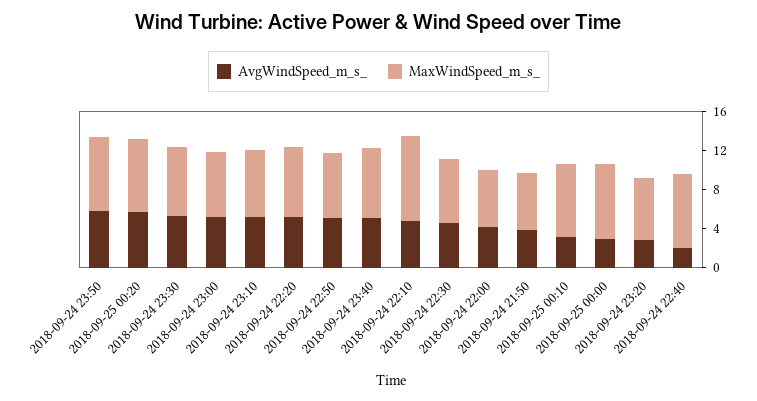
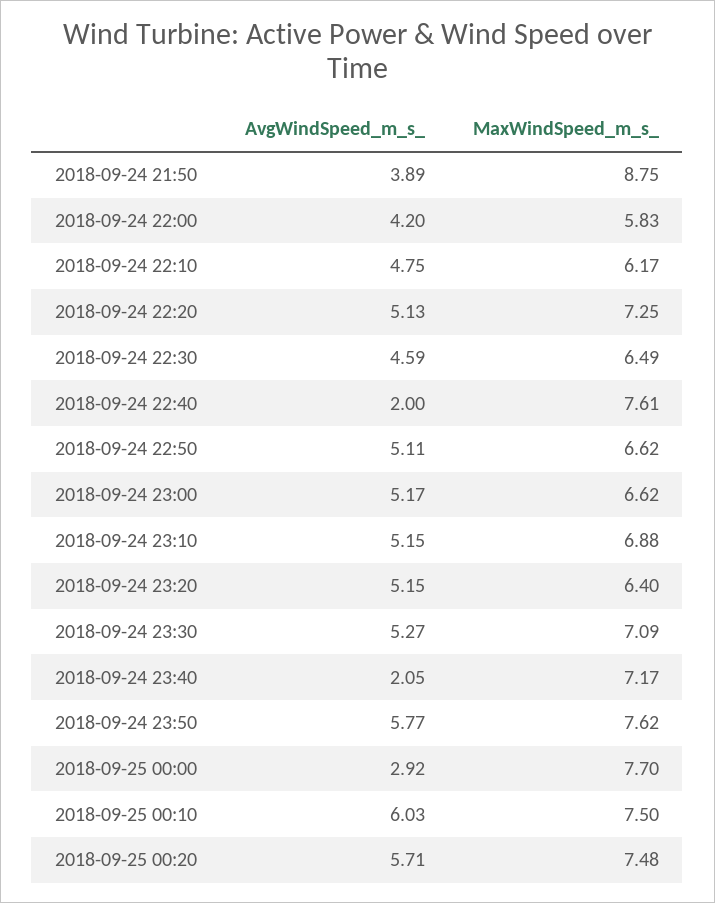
AvgWindSpeed_m_s_, 2018-09-24 23:40: 5 -> 2.05
MaxWindSpeed_m_s_, 2018-09-24 22:10: 9 -> 6.17
MaxWindSpeed_m_s_, 2018-09-24 21:50: 6 -> 8.75
AvgWindSpeed_m_s_, 2018-09-25 00:10: 3 -> 6.03
AvgWindSpeed_m_s_, 2018-09-24 23:20: 3 -> 5.15

